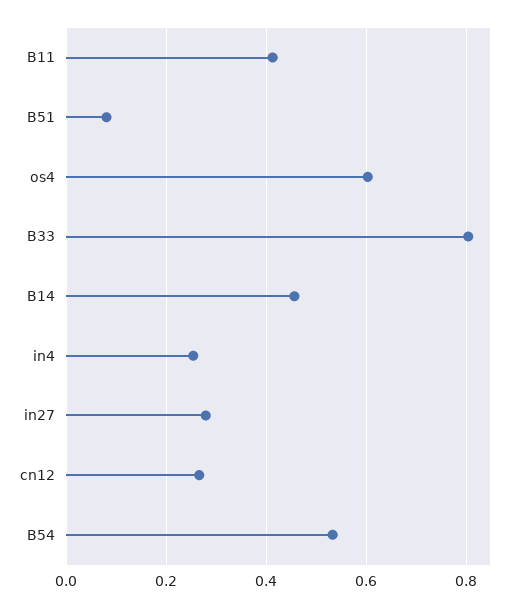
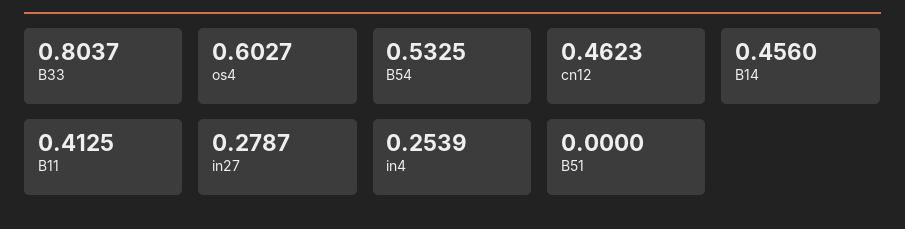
B51: 0.08 -> 0
cn12: 0.26 -> 0.4623

